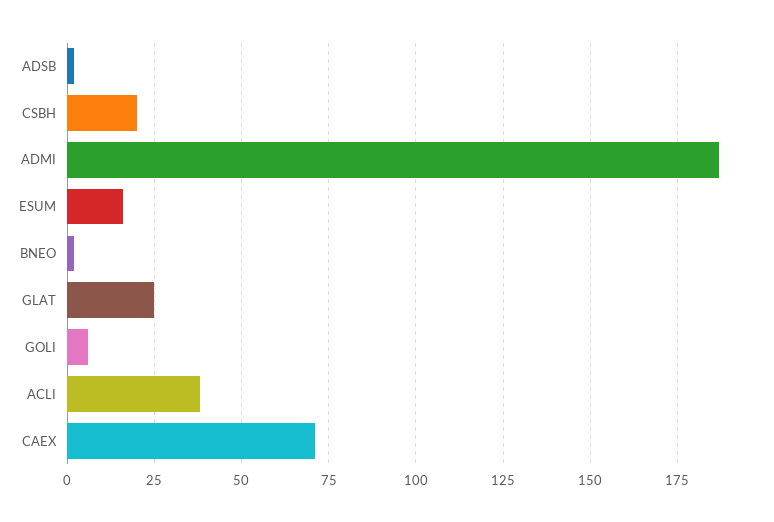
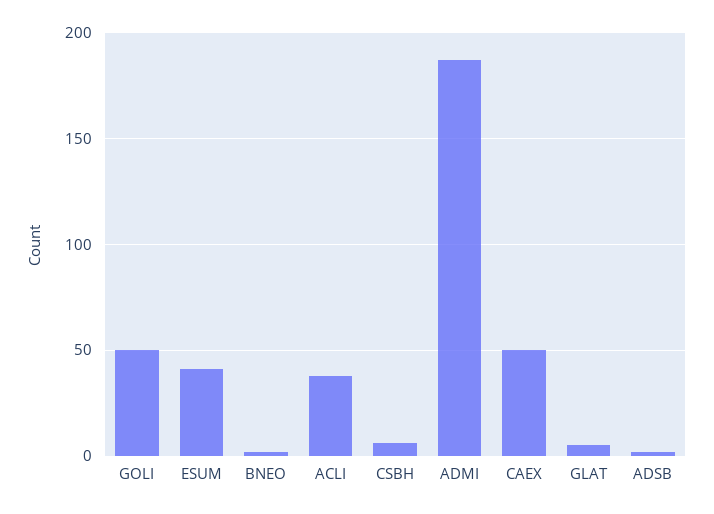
CSBH: 20 -> 5
ESUM: 15 -> 40
GLAT: 25 -> 5
GOLI: 5 -> 50
CAEX: 70 -> 50

